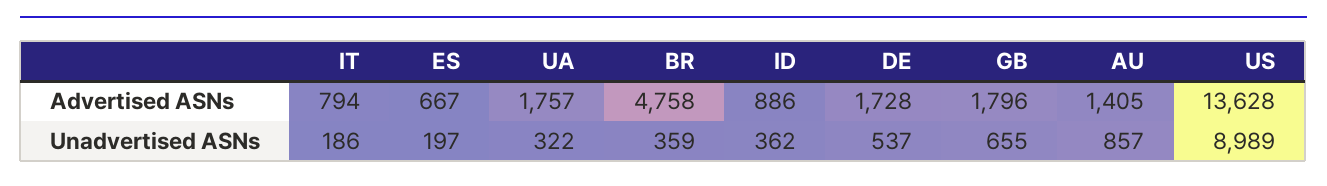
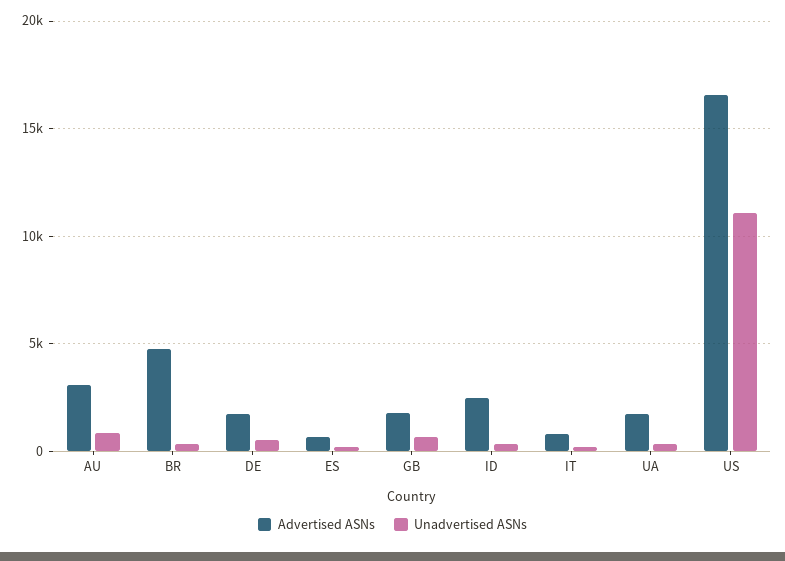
Advertised ASNs, ID: 886 -> 2500
Advertised ASNs, AU: 1405 -> 3000
Advertised ASNs, US: 13628 -> 16500
Unadvertised ASNs, US: 8989 -> 11000

